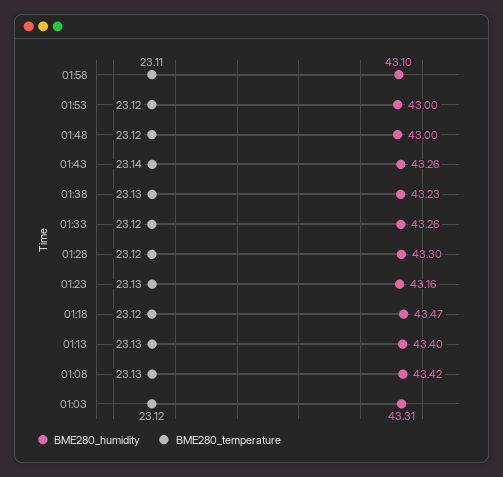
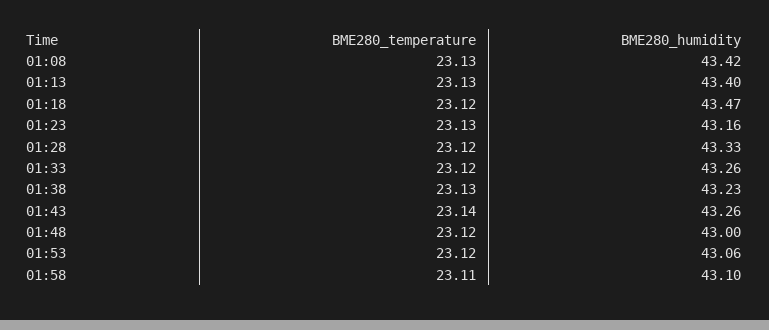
BME280_humidity, 01:53: 43 -> 43.06
BME280_humidity, 01:28: 43.3 -> 43.33
BME280_humidity, 01:03: 43.31 -> none
BME280_temperature, 01:03: 23.12 -> none

